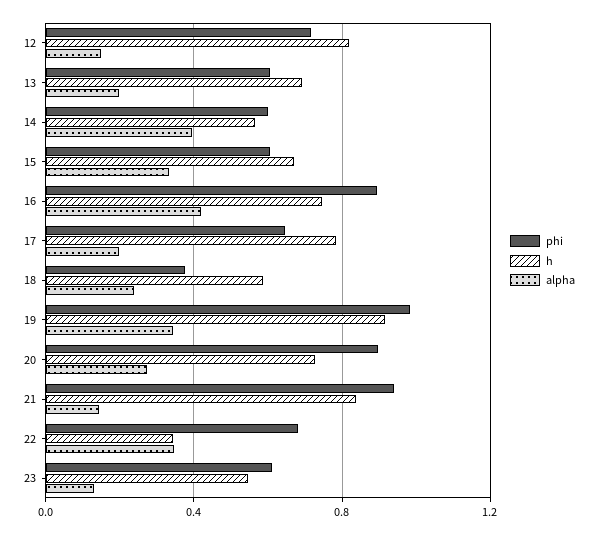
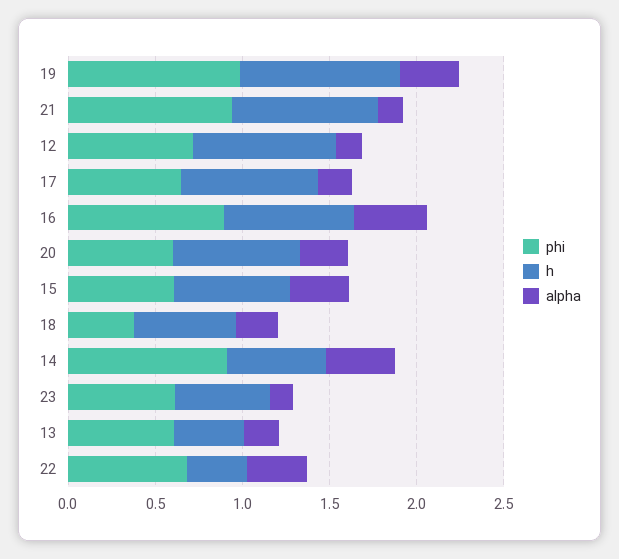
h, 13: 0.7 -> 0.4
phi, 14: 0.6 -> 0.9
phi, 20: 0.9 -> 0.6

